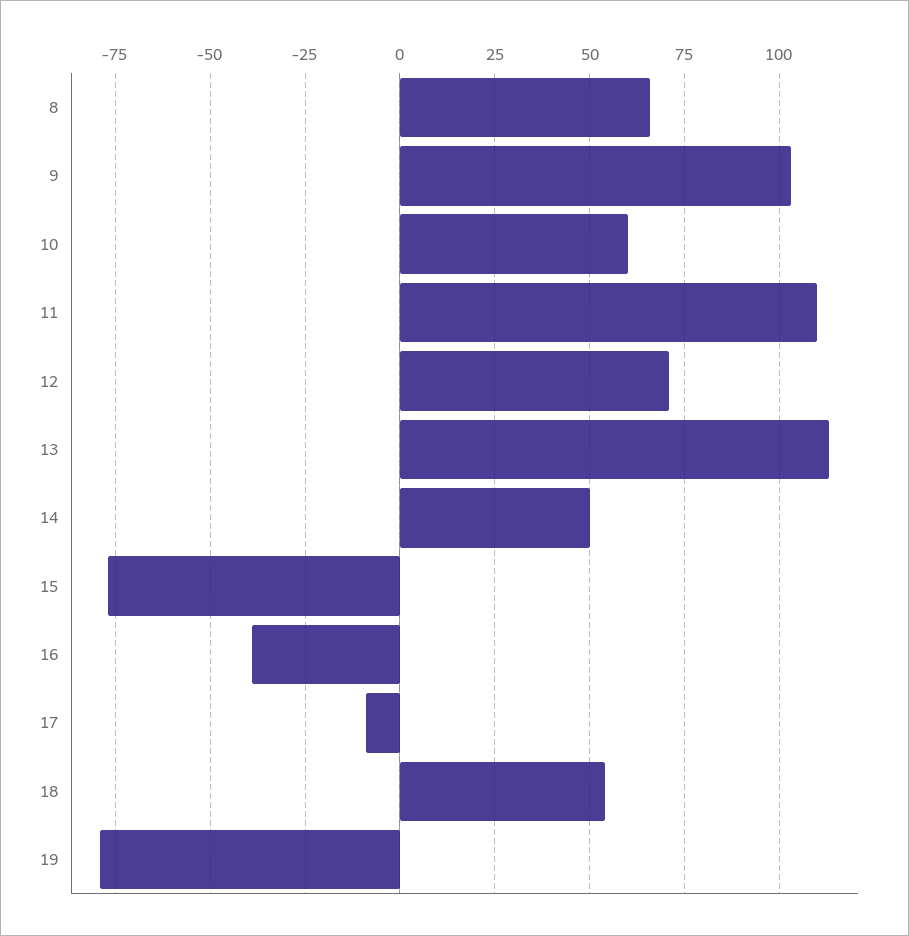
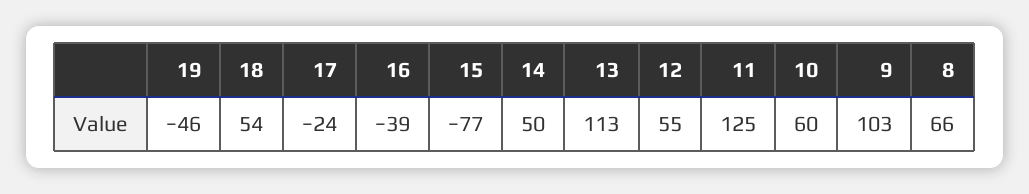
11: 110 -> 125
12: 70 -> 55
17: -10 -> -24
19: -80 -> -46

